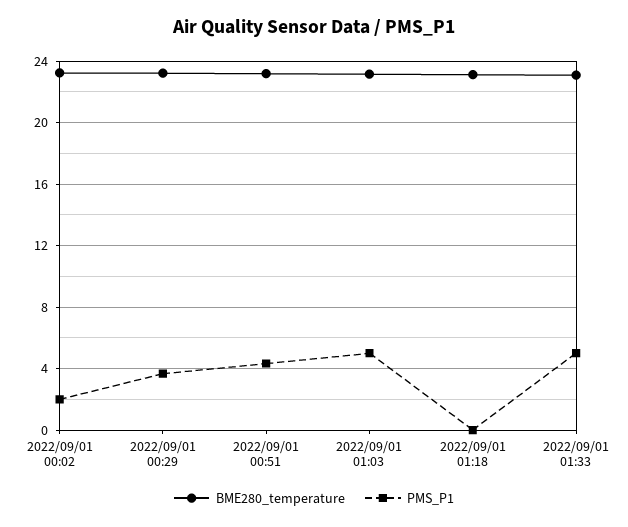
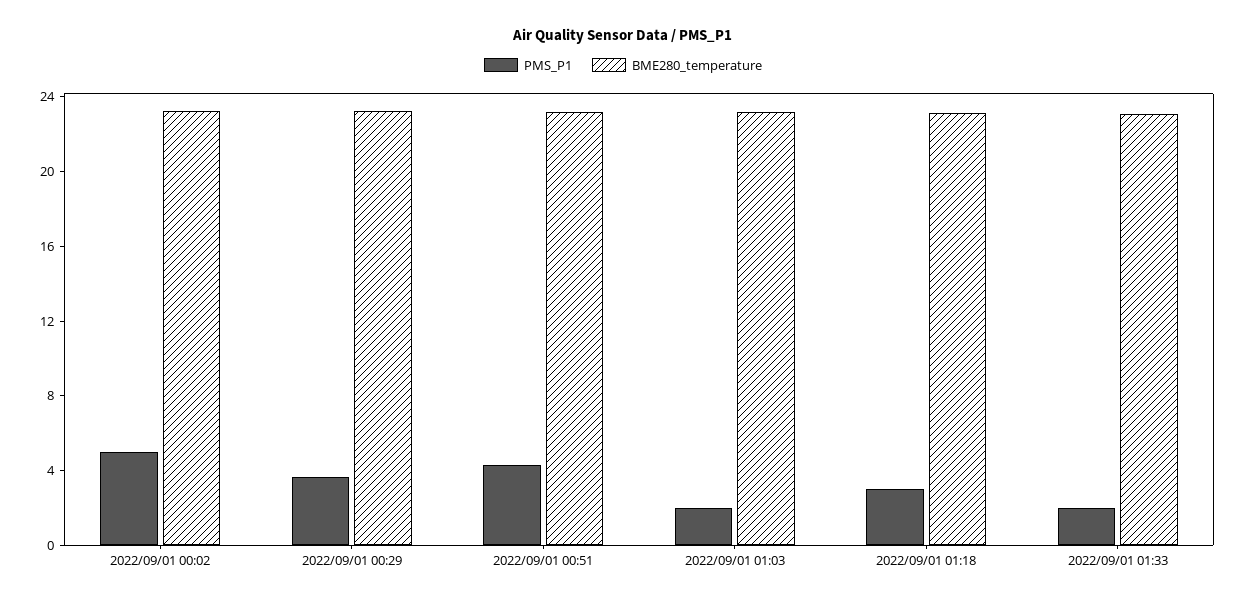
PMS_P1, 2022/09/01 00:02: 2 -> 5
PMS_P1, 2022/09/01 01:03: 5 -> 2
PMS_P1, 2022/09/01 01:18: 0 -> 3
PMS_P1, 2022/09/01 01:33: 5 -> 2

